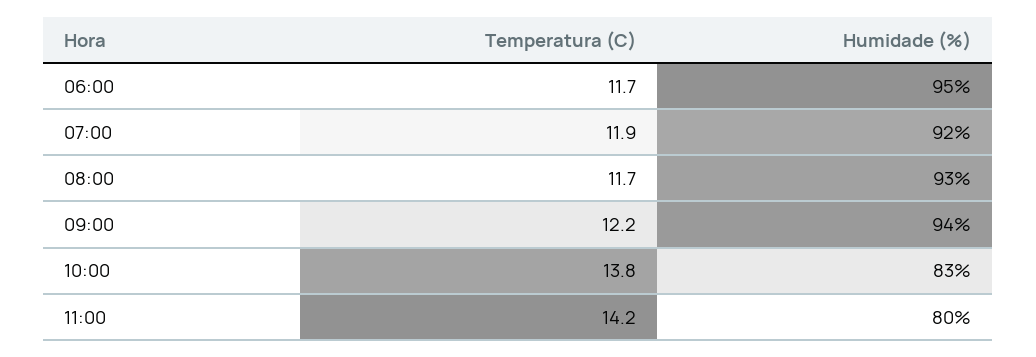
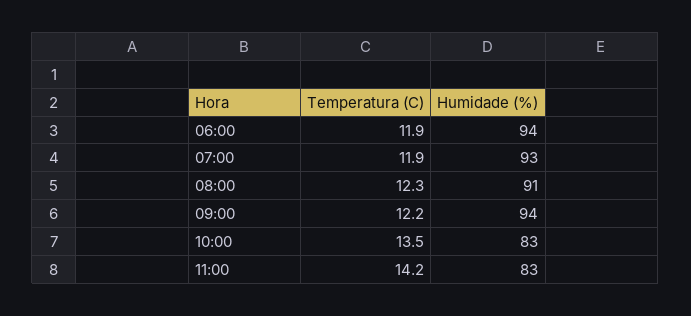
Temperatura (C), 06:00: 11.7 -> 11.9
Humidade (%), 06:00: 95 -> 94
Humidade (%), 07:00: 92 -> 93
Temperatura (C), 08:00: 11.7 -> 12.3
Humidade (%), 08:00: 93 -> 91
Temperatura (C), 10:00: 13.8 -> 13.5
Humidade (%), 11:00: 80 -> 83

